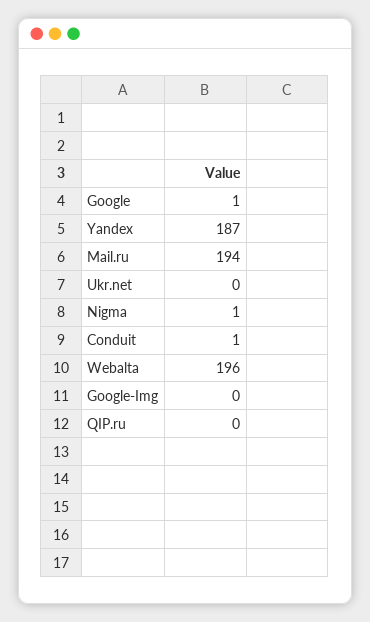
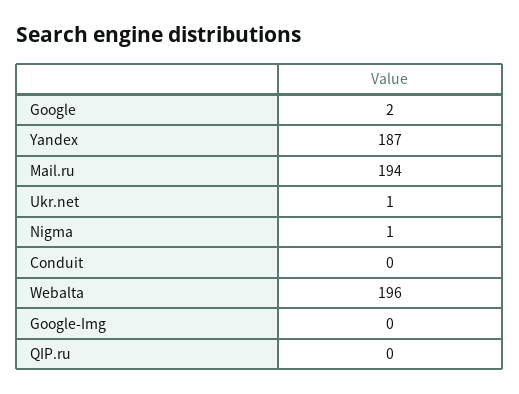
Google: 1 -> 2
Ukr.net: 0 -> 1
Conduit: 1 -> 0

